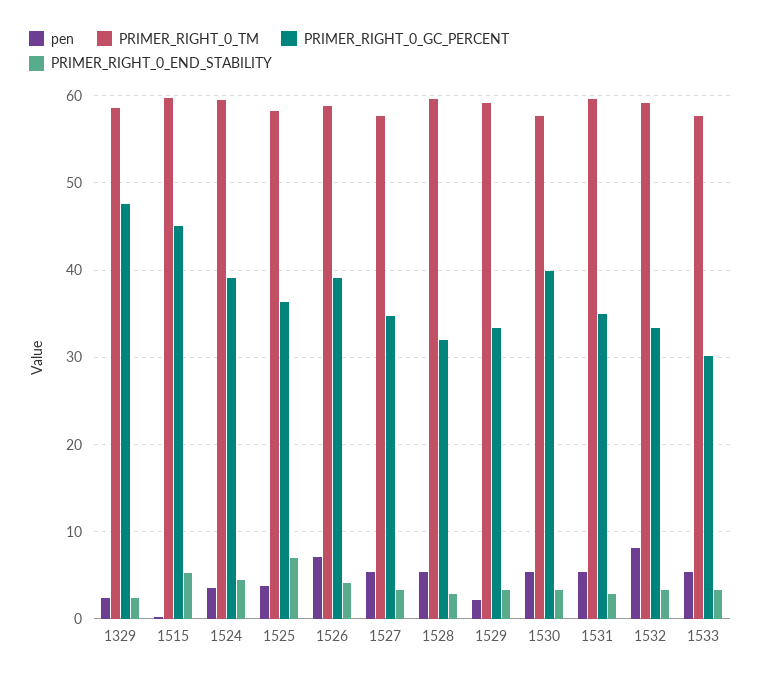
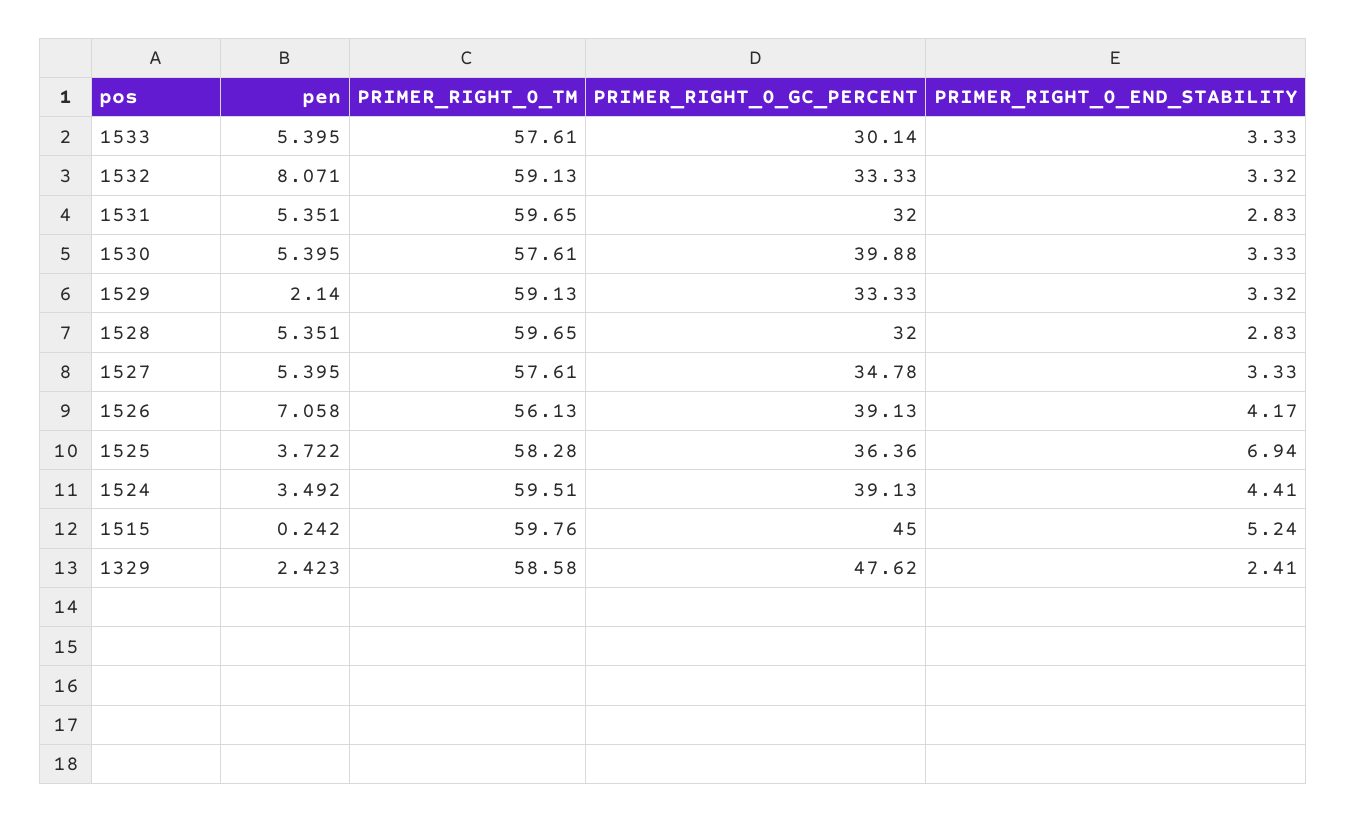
PRIMER_RIGHT_0_TM, 1526: 59 -> 56.13
PRIMER_RIGHT_0_GC_PERCENT, 1531: 35 -> 32

